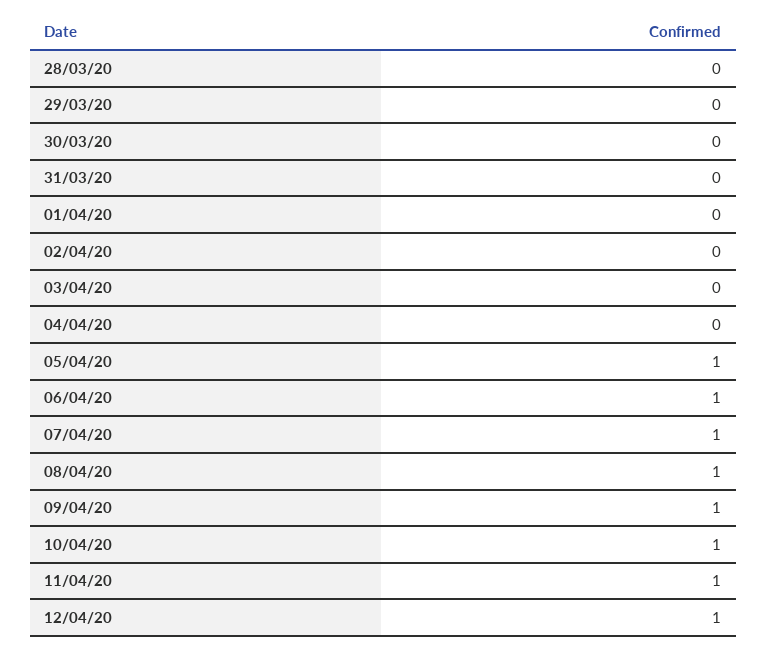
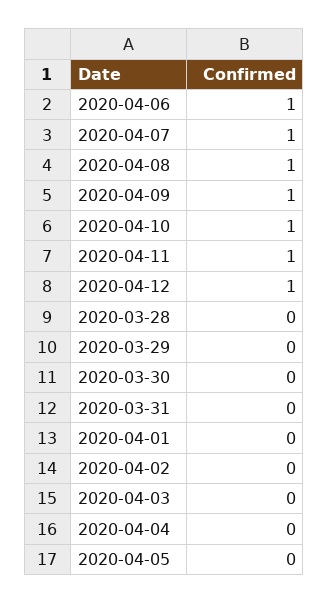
05/04/20: 1 -> 0

